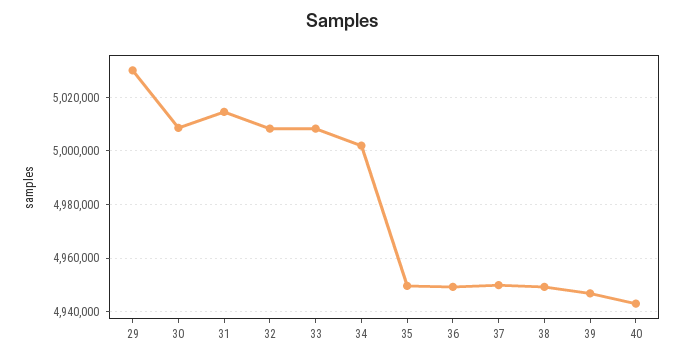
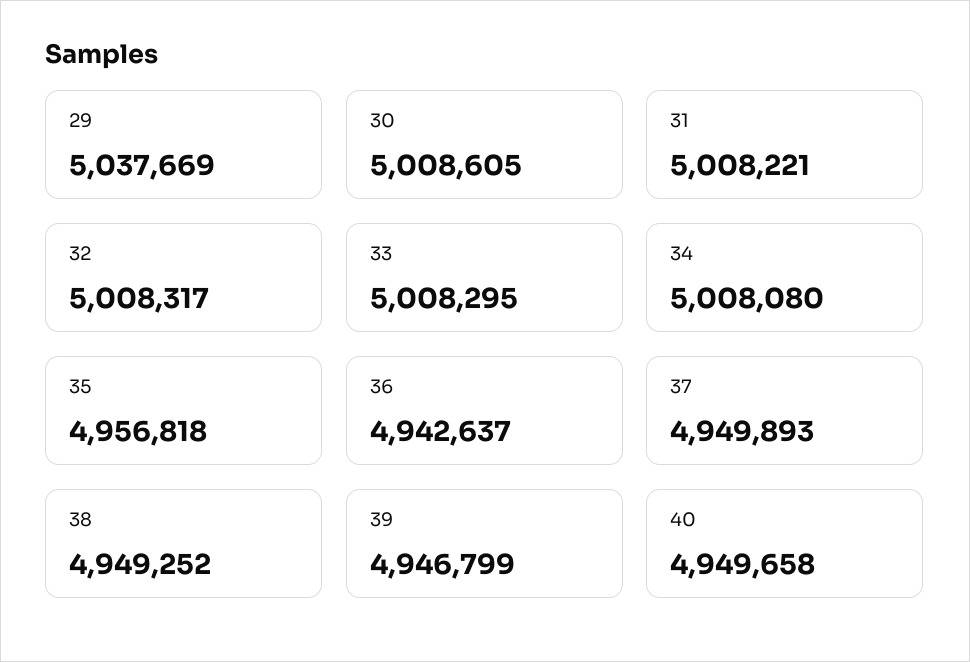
29: 5030000 -> 5037669
31: 5015000 -> 5008221
34: 5002500 -> 5008080
35: 4950000 -> 4956818
36: 4950000 -> 4942637
40: 4942500 -> 4949658

